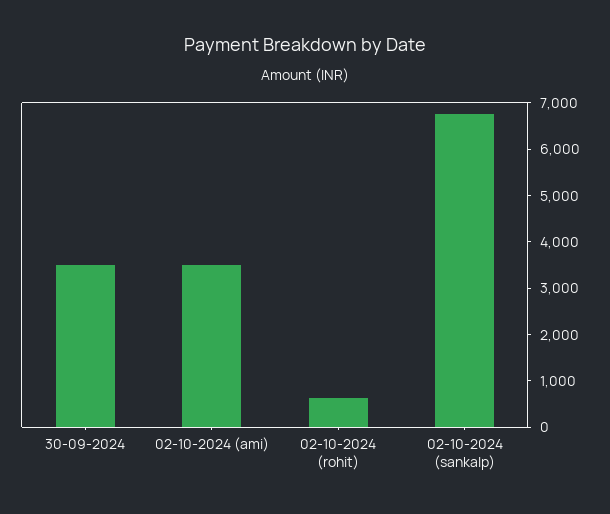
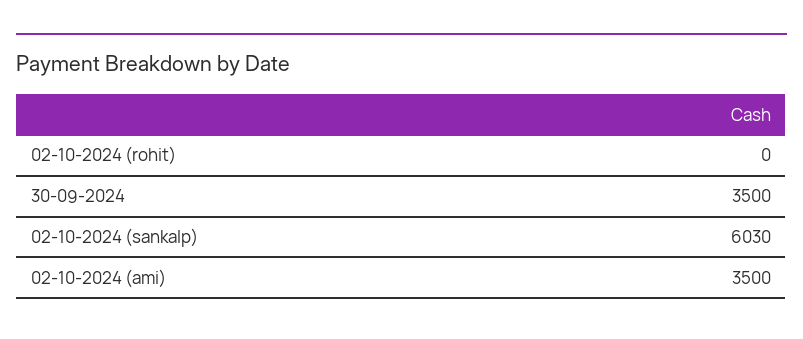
02-10-2024 (rohit): 600 -> 0
02-10-2024 (sankalp): 6800 -> 6030

